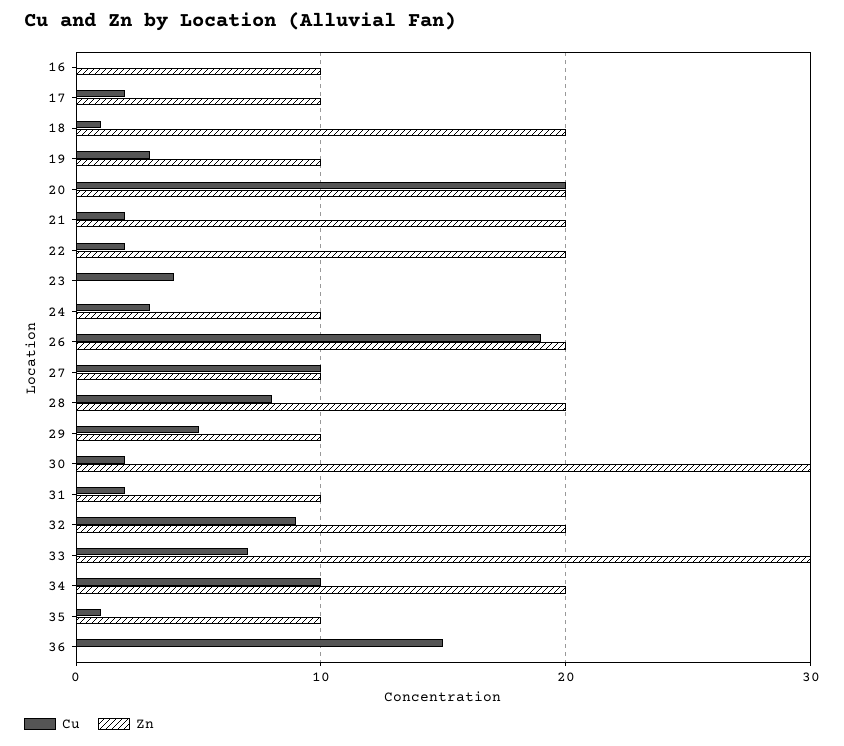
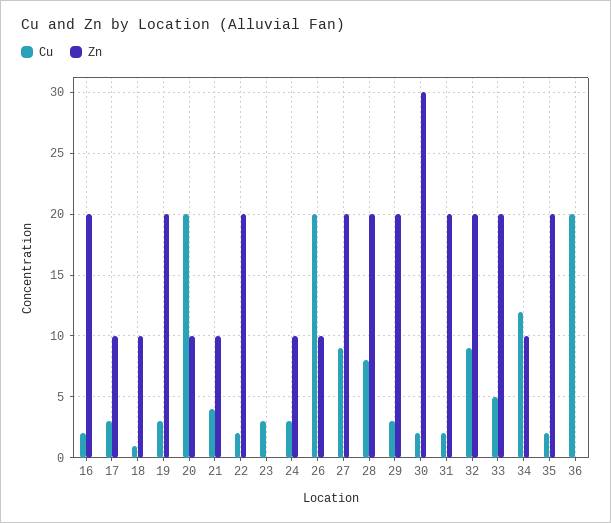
Cu, 16: 0 -> 2
Zn, 16: 10 -> 20
Cu, 17: 2 -> 3
Zn, 18: 20 -> 10
Zn, 19: 10 -> 20
Zn, 20: 20 -> 10
Cu, 21: 2 -> 4
Zn, 21: 20 -> 10
Cu, 23: 4 -> 3
Cu, 26: 19 -> 20
Zn, 26: 20 -> 10
Cu, 27: 10 -> 9
Zn, 27: 10 -> 20
Cu, 29: 5 -> 3
Zn, 29: 10 -> 20
Zn, 31: 10 -> 20
Cu, 33: 7 -> 5
Zn, 33: 30 -> 20
Cu, 34: 10 -> 12
Zn, 34: 20 -> 10
Cu, 35: 1 -> 2
Zn, 35: 10 -> 20
Cu, 36: 15 -> 20

